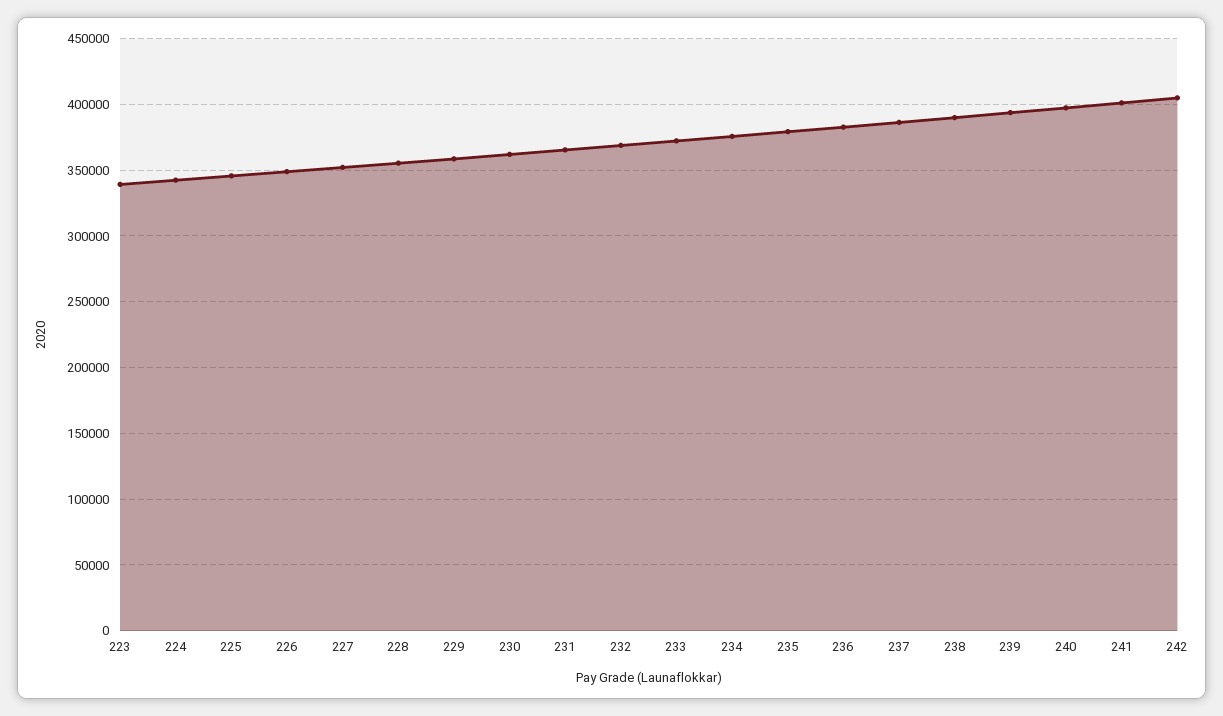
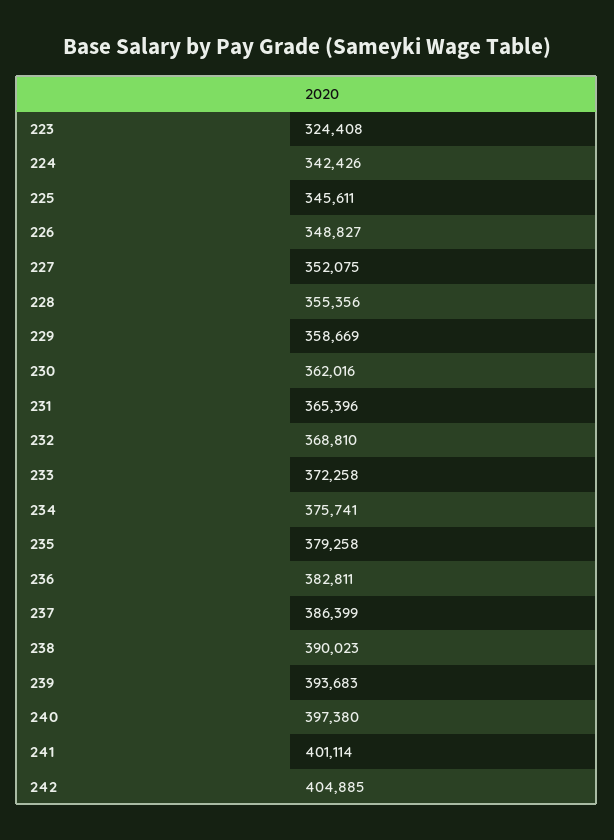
223: 340000 -> 324408

